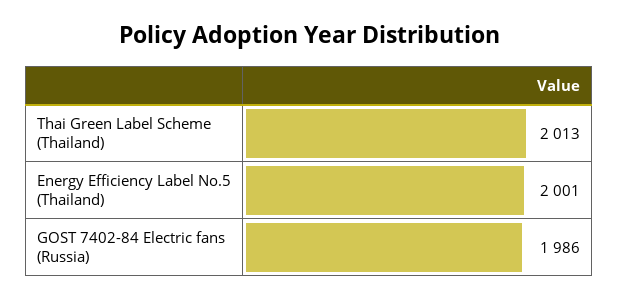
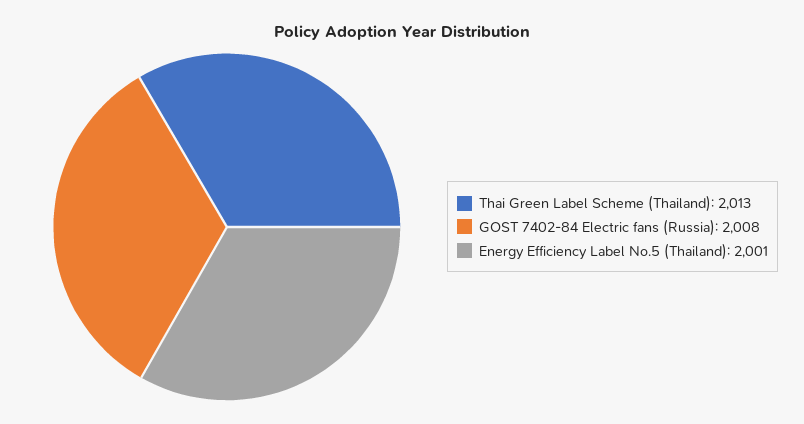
GOST 7402-84 Electric fans (Russia): 1986 -> 2008

